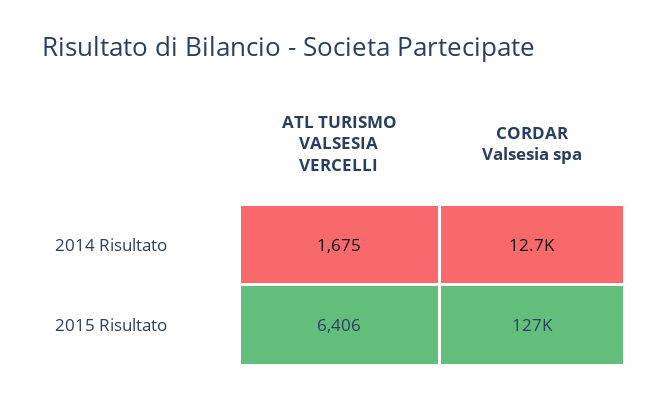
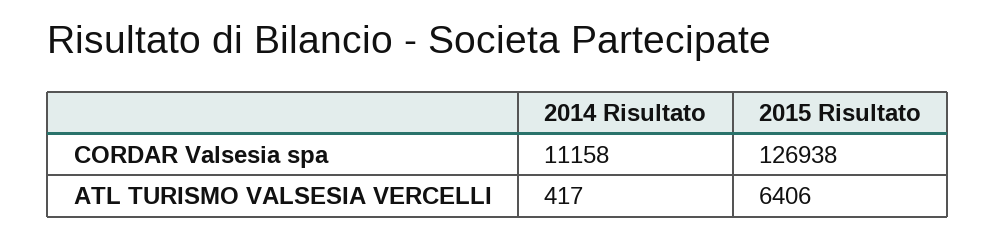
ATL TURISMO VALSESIA VERCELLI, 2014 Risultato: 1675 -> 417
CORDAR Valsesia spa, 2014 Risultato: 12700 -> 11158

